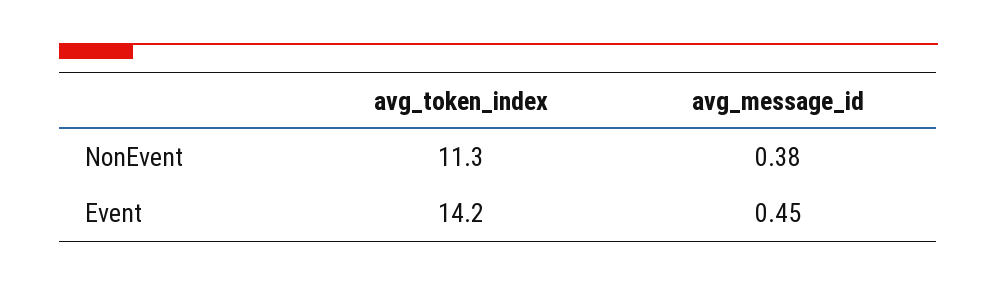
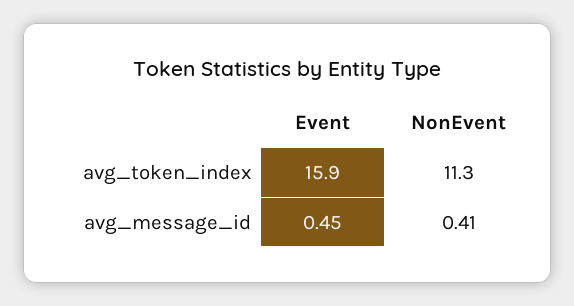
avg_message_id, NonEvent: 0.38 -> 0.41
avg_token_index, Event: 14.2 -> 15.9

